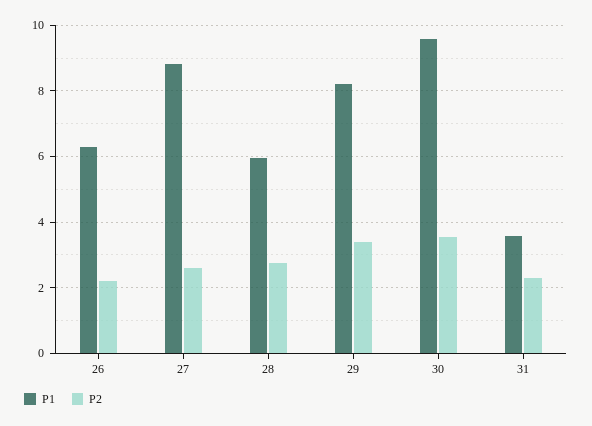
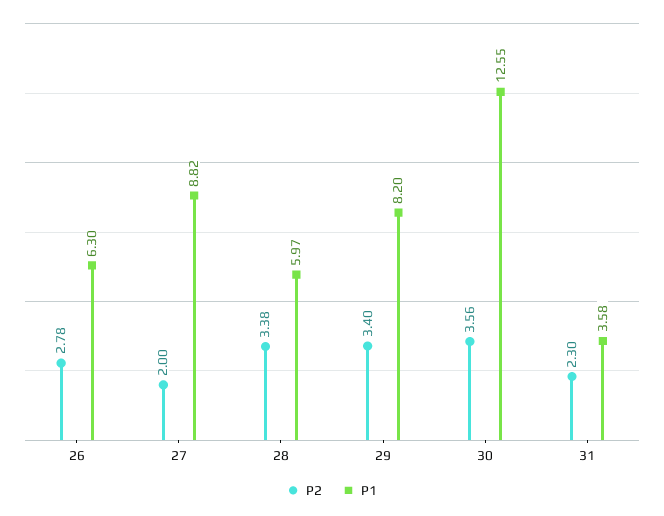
P2, 26: 2.2 -> 2.78
P2, 27: 2.6 -> 2
P2, 28: 2.8 -> 3.38
P1, 30: 9.6 -> 12.55

